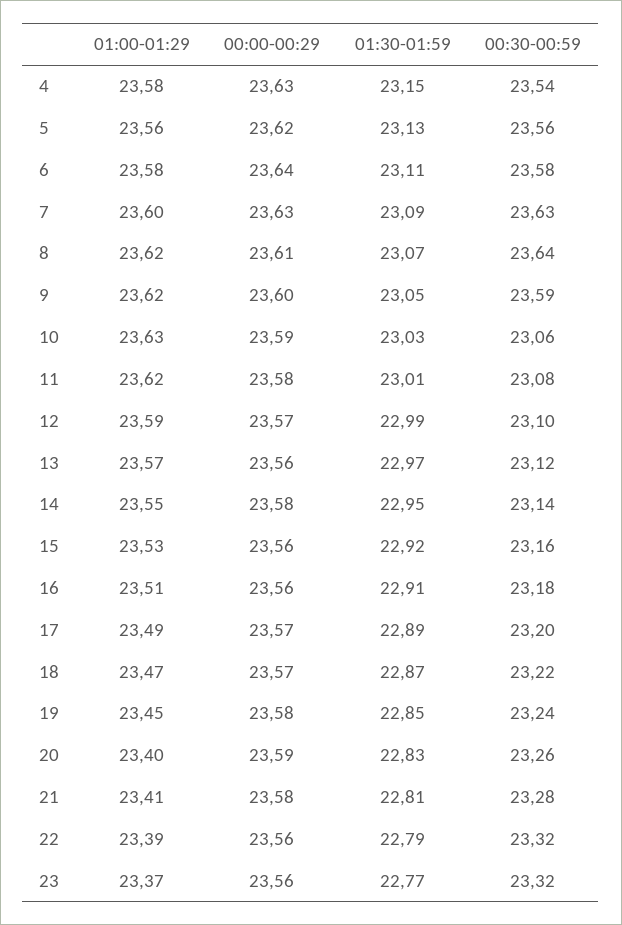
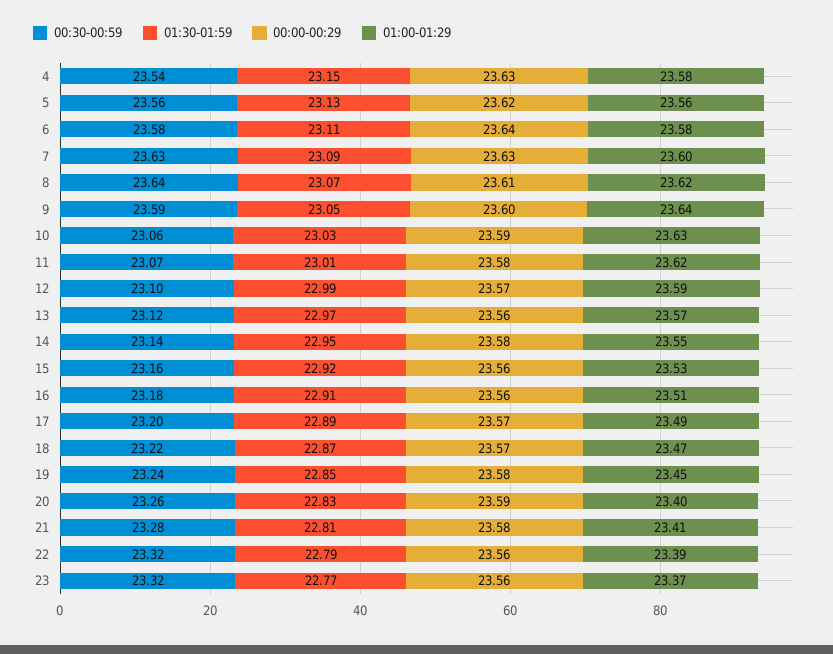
01:00-01:29, 9: 23.62 -> 23.64
00:30-00:59, 11: 23.08 -> 23.07

